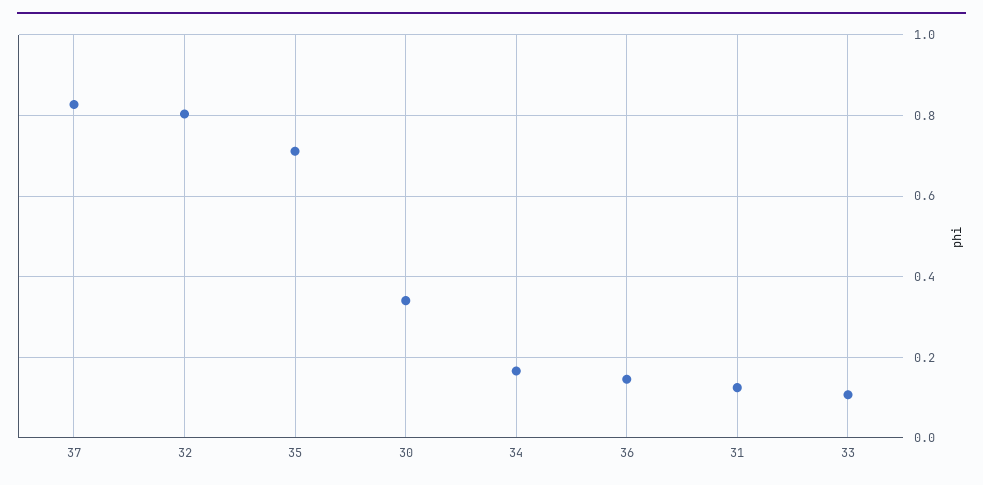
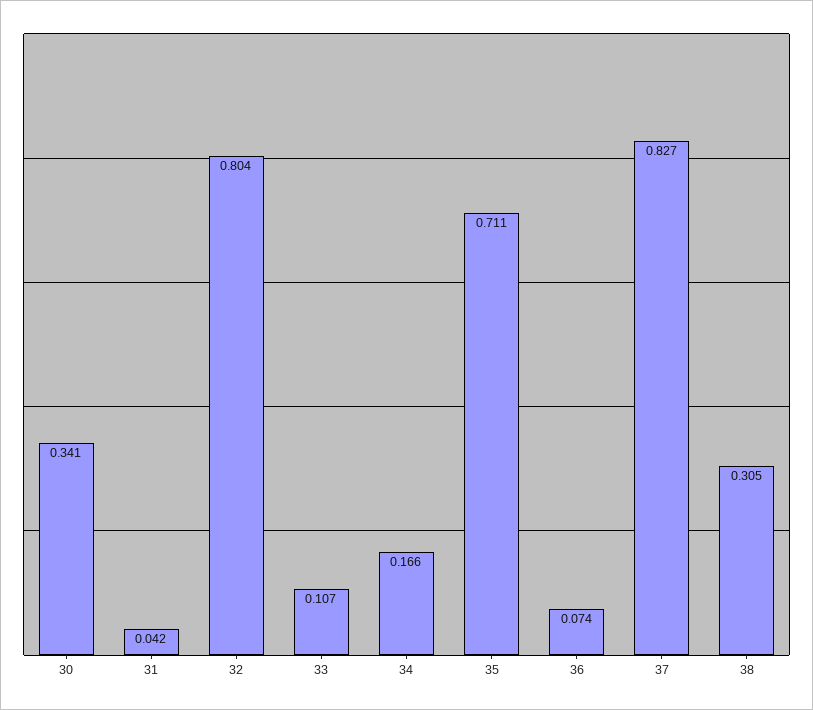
36: 0.14 -> 0.074
31: 0.12 -> 0.042
38: none -> 0.305

